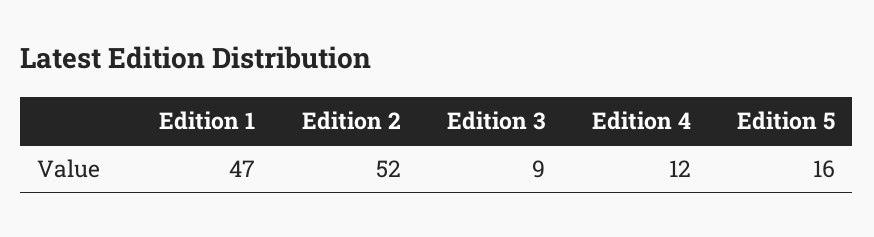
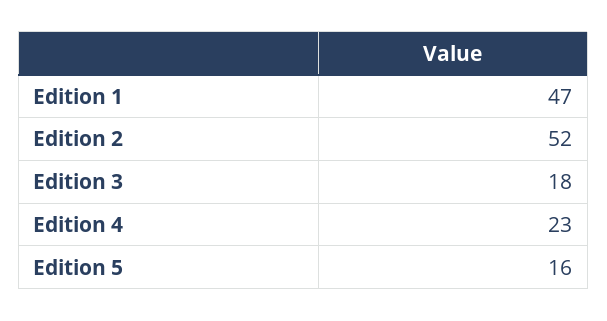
Edition 3: 9 -> 18
Edition 4: 12 -> 23

